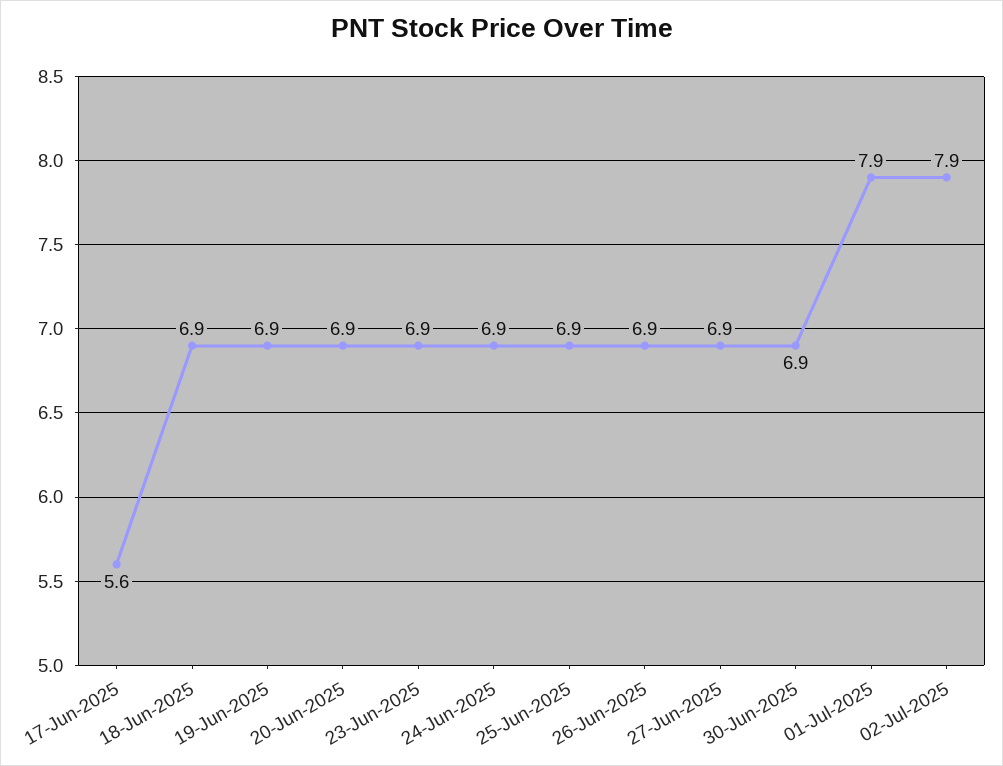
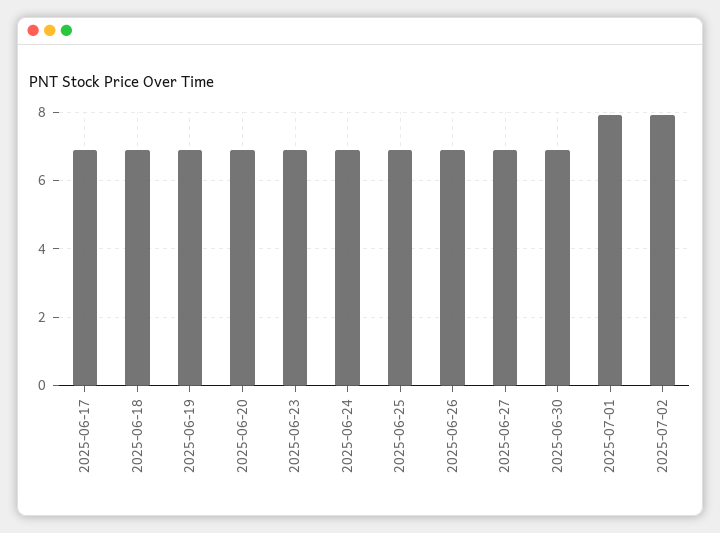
17-Jun-2025: 5.6 -> 7

